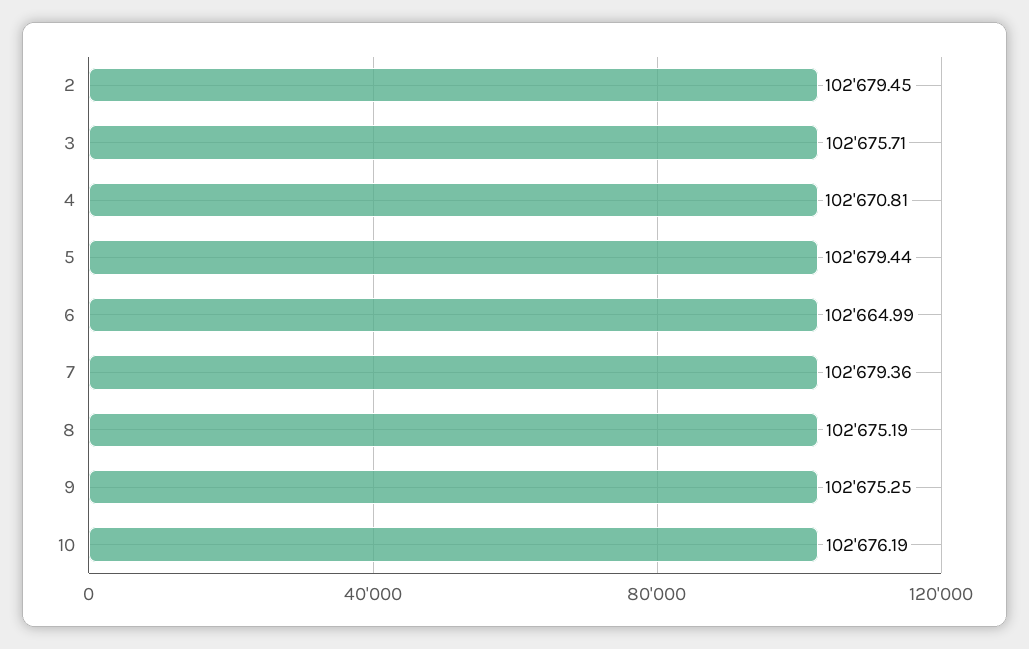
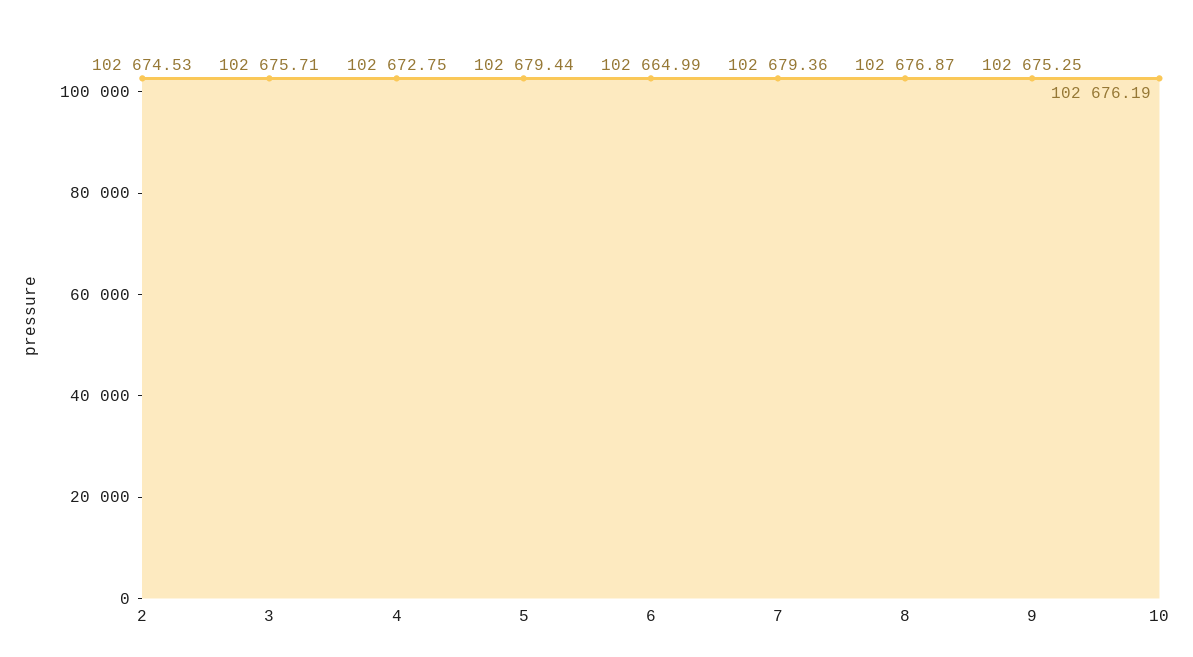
2: 102679.45 -> 102674.53
4: 102670.81 -> 102672.75
8: 102675.19 -> 102676.87

